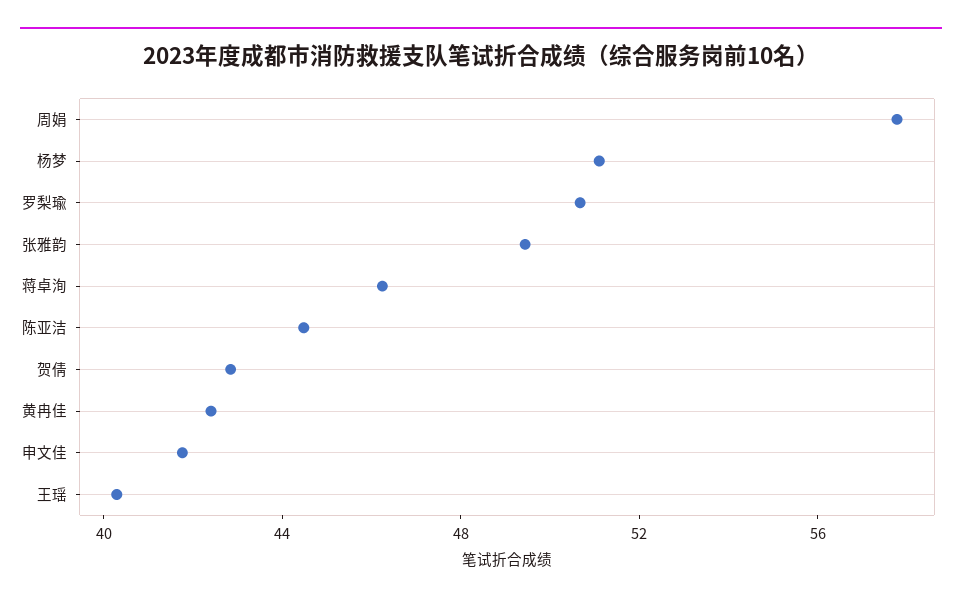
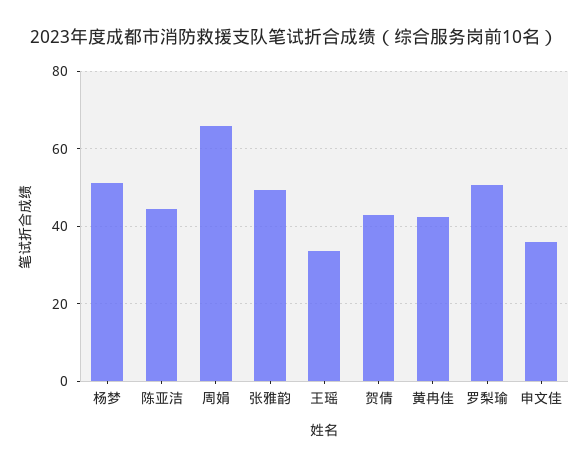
周娟: 58 -> 66
蒋卓洵: 46 -> none
申文佳: 42 -> 36
王瑶: 40 -> 34

